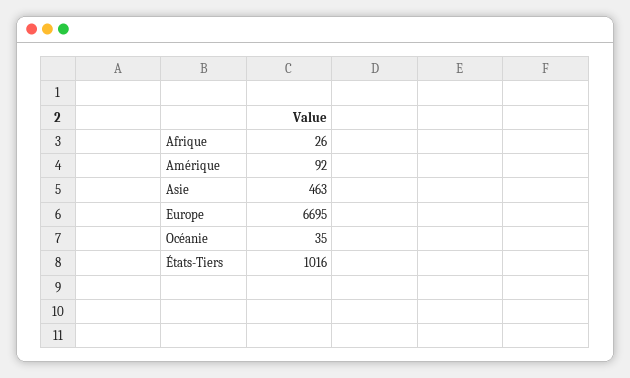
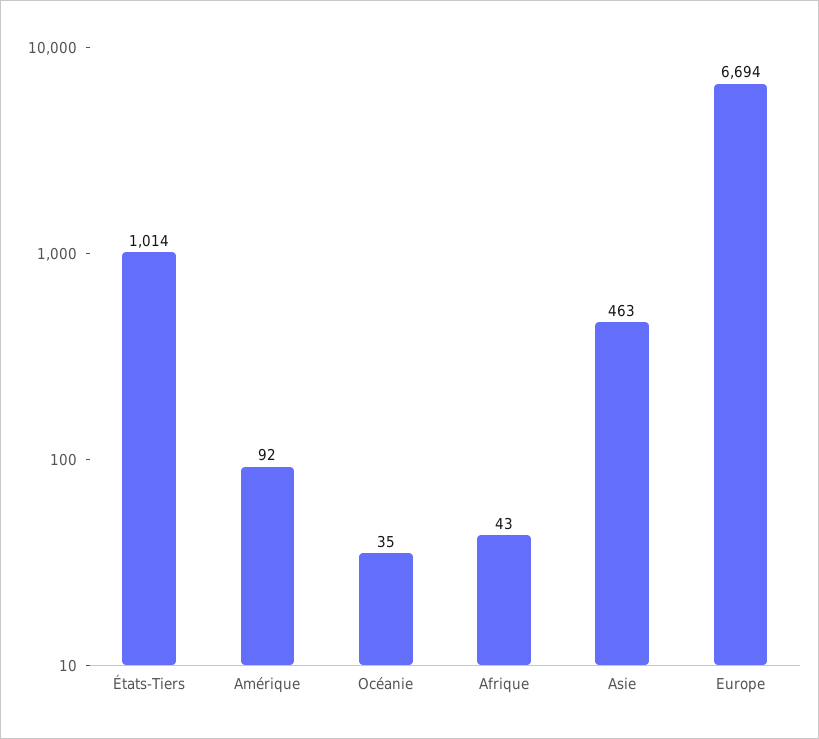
Afrique: 26 -> 43
Europe: 6695 -> 6694
États-Tiers: 1016 -> 1014

